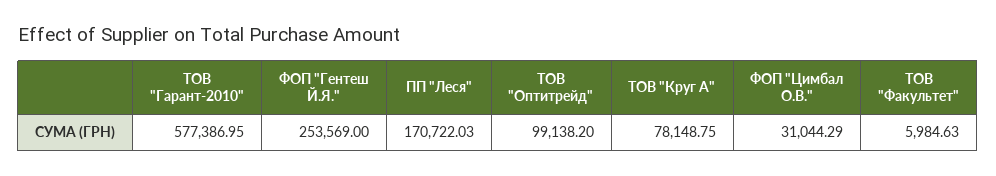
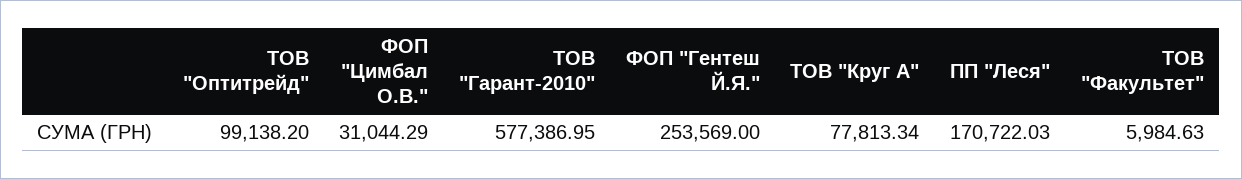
ТОВ "Круг А": 78148.75 -> 77813.34

